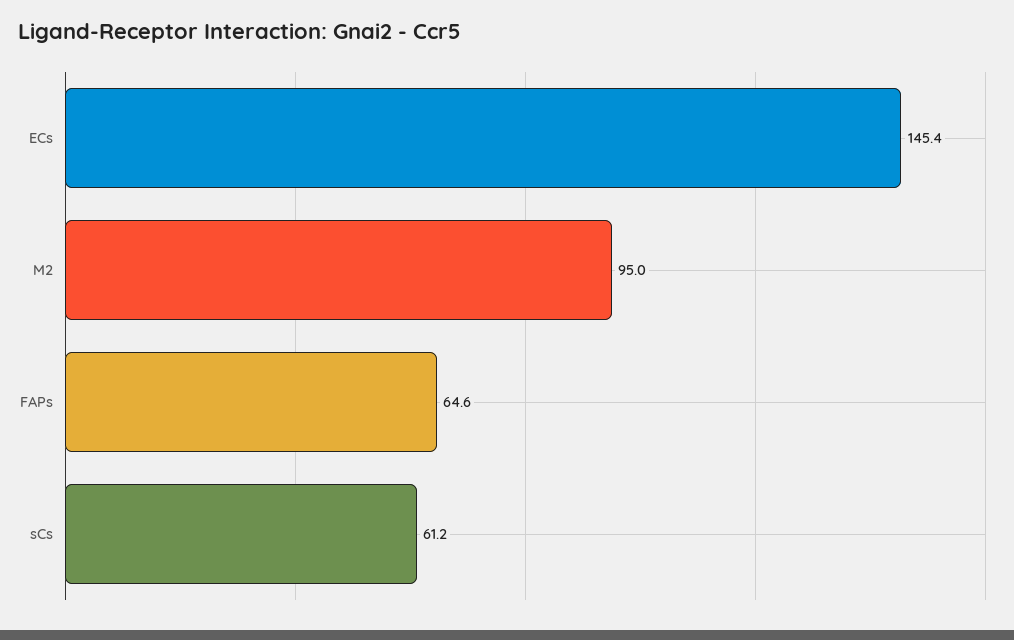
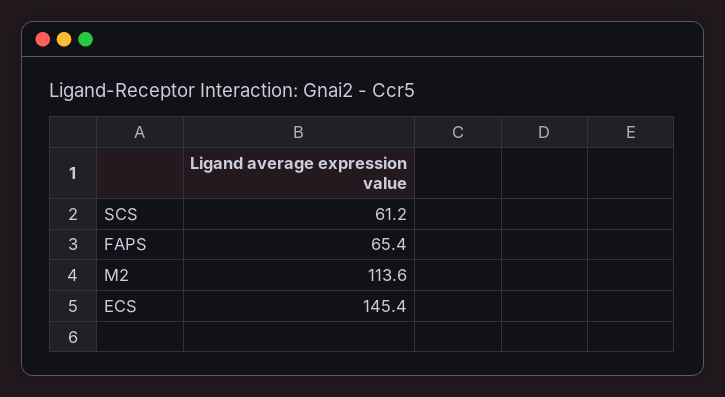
M2: 95 -> 113.6
FAPs: 64.6 -> 65.4

